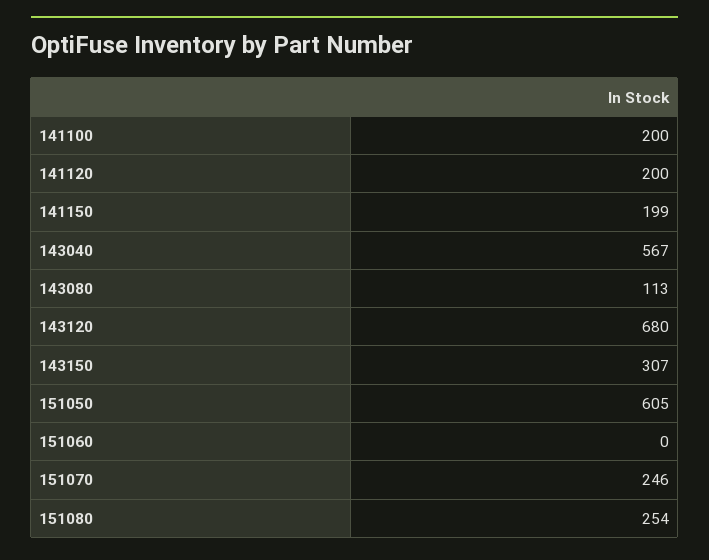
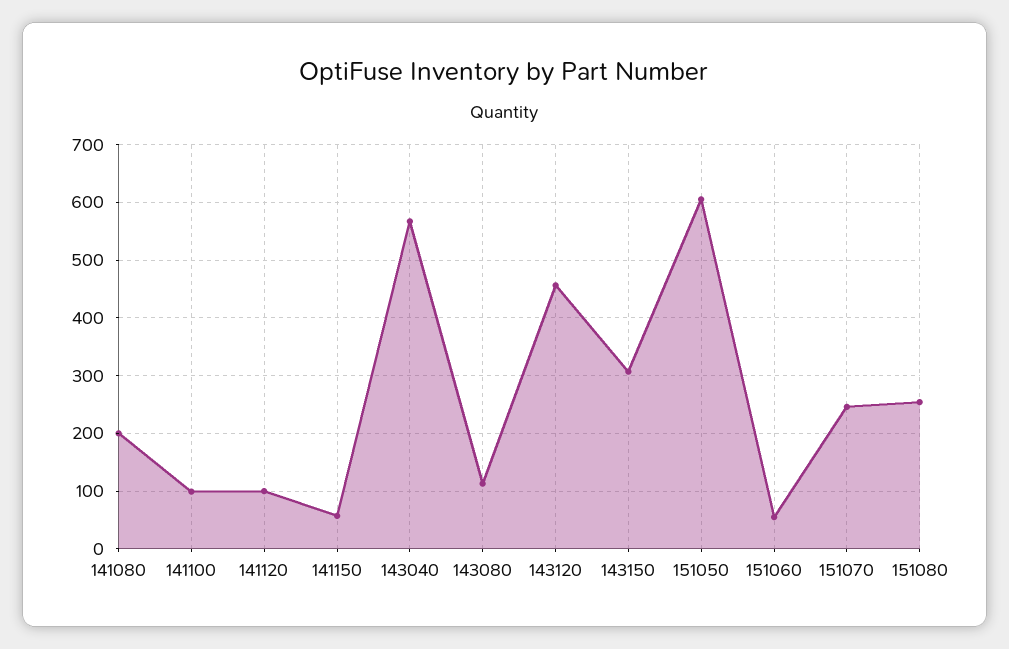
141100: 200 -> 100
141120: 200 -> 100
141150: 199 -> 60
143120: 680 -> 460
151060: 0 -> 60
141080: none -> 200

